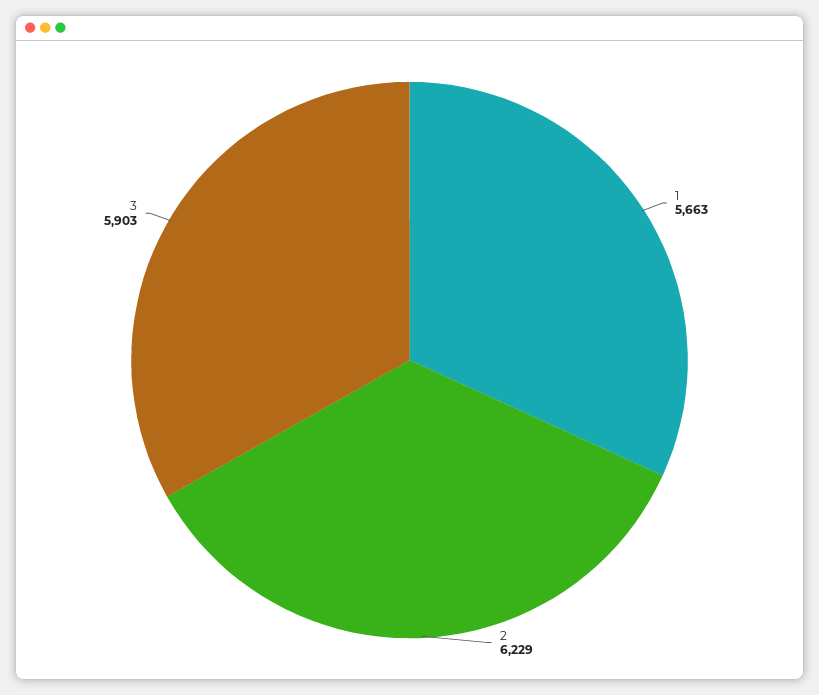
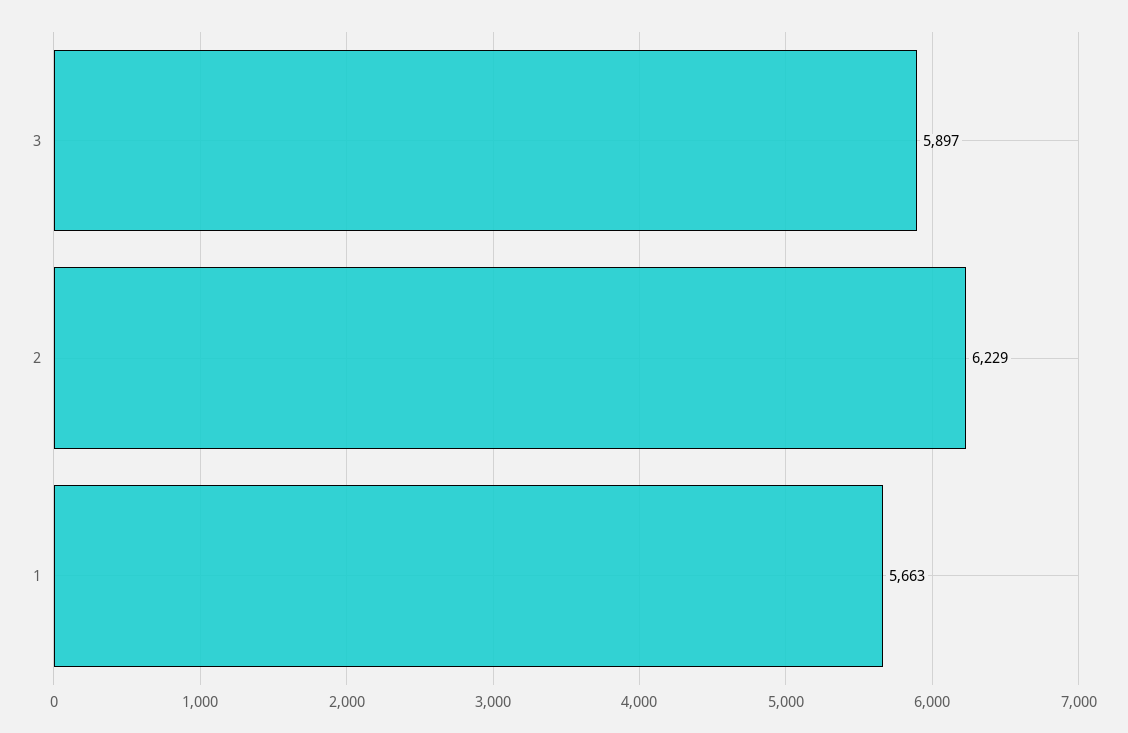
3: 5903 -> 5897

